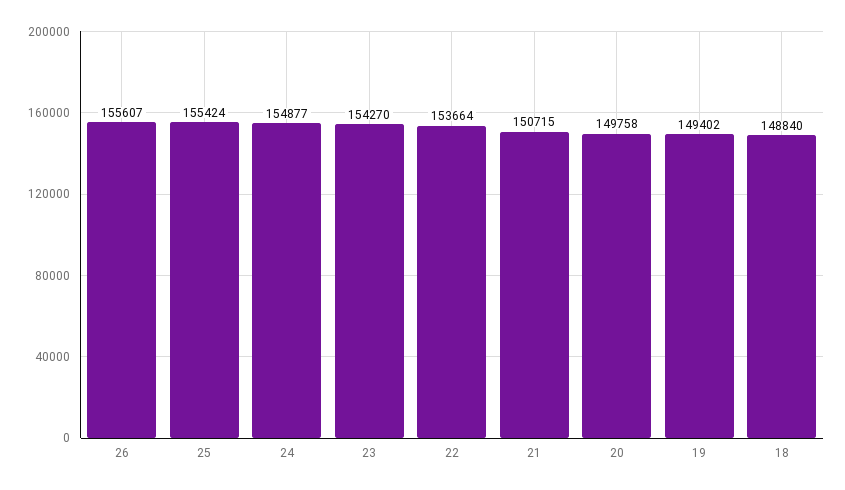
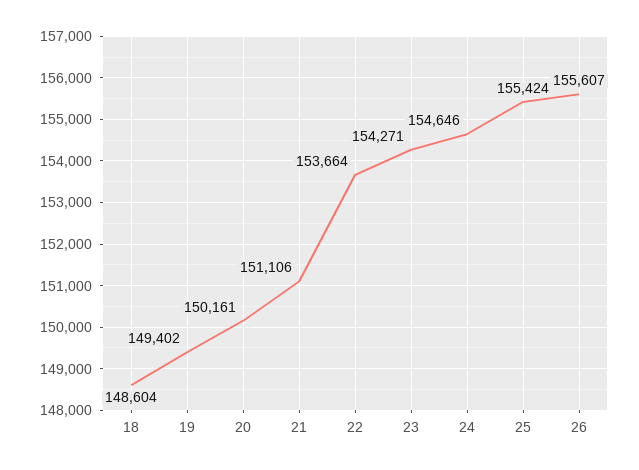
24: 154877 -> 154646
23: 154270 -> 154271
21: 150715 -> 151106
20: 149758 -> 150161
18: 148840 -> 148604

